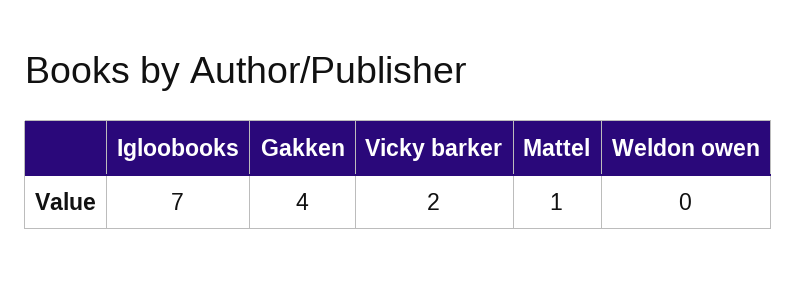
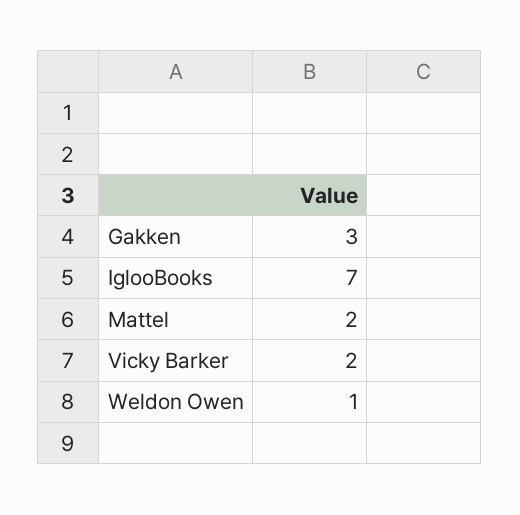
Gakken: 4 -> 3
Mattel: 1 -> 2
Weldon owen: 0 -> 1

